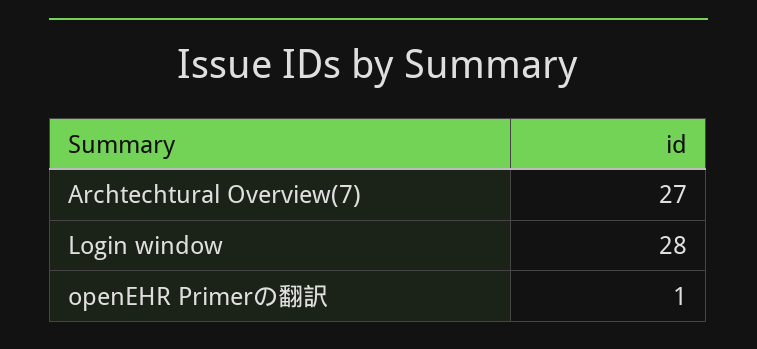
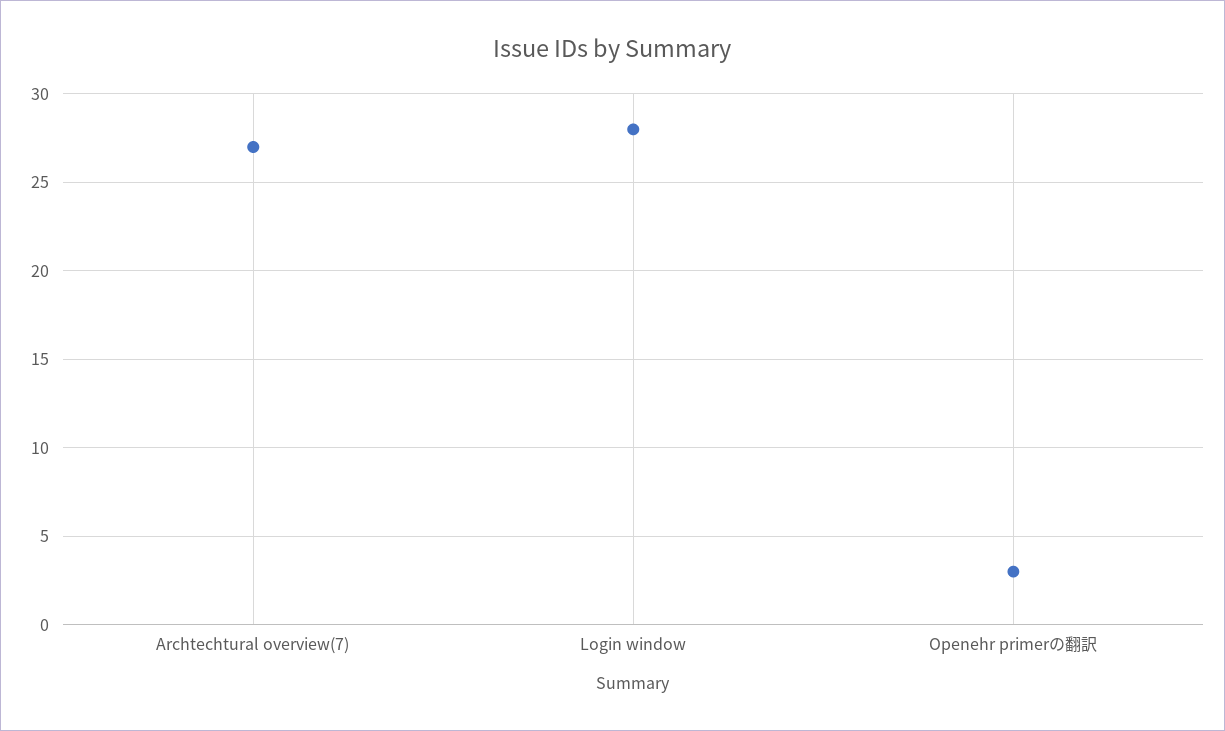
openEHR Primerの翻訳: 1 -> 3

